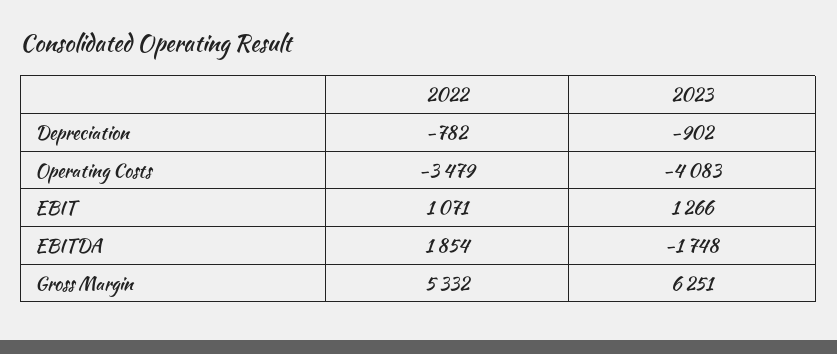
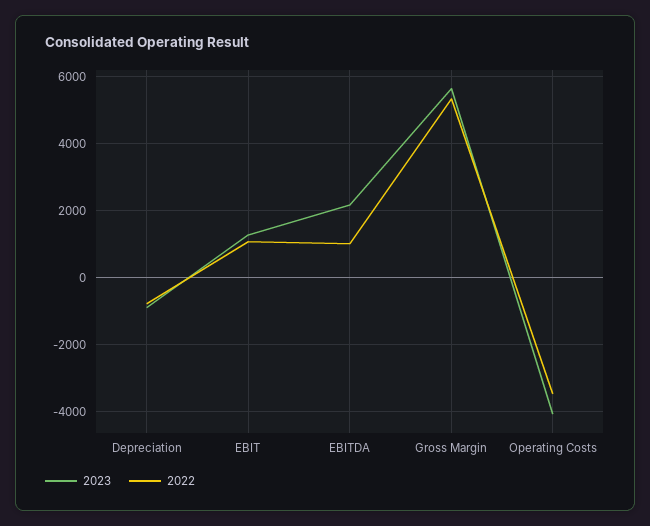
2022, EBITDA: 1854 -> 1000
2023, EBITDA: -1748 -> 2200
2023, Gross Margin: 6251 -> 5600

